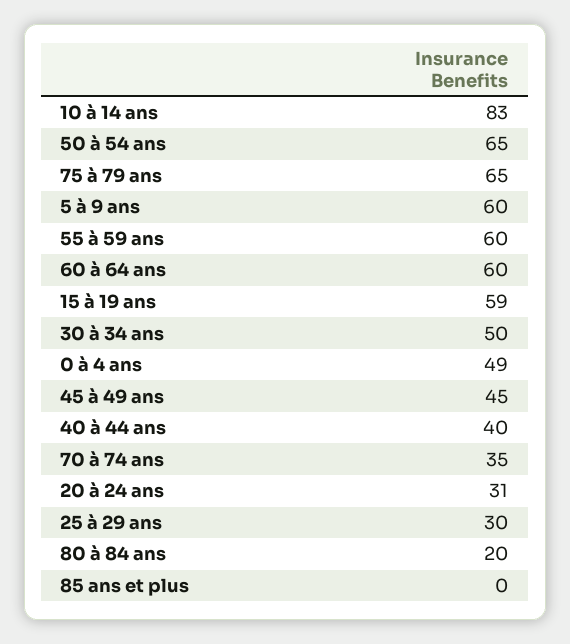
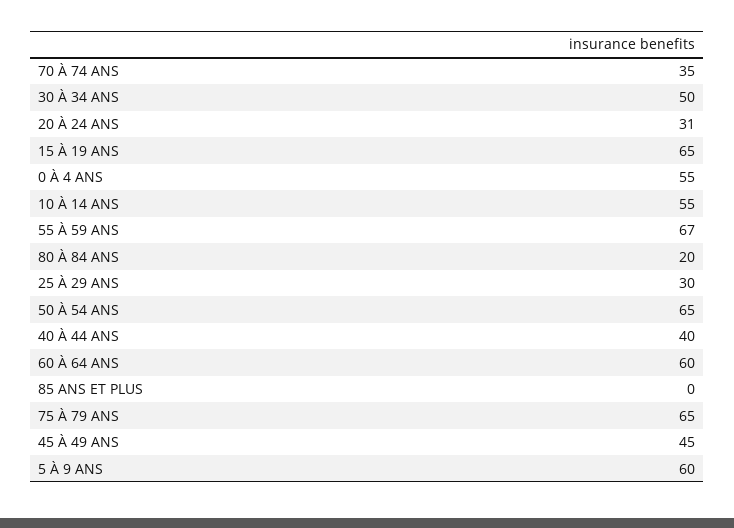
10 à 14 ans: 83 -> 55
55 à 59 ans: 60 -> 67
15 à 19 ans: 59 -> 65
0 à 4 ans: 49 -> 55

